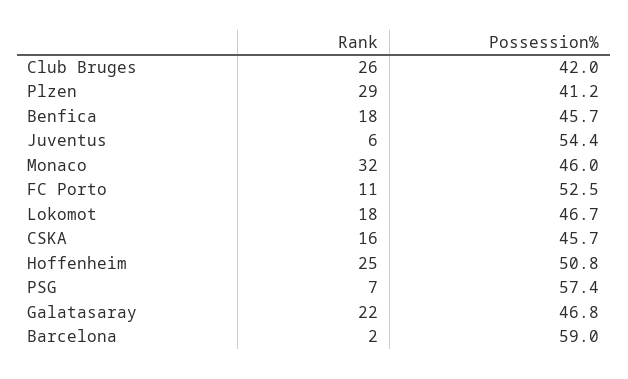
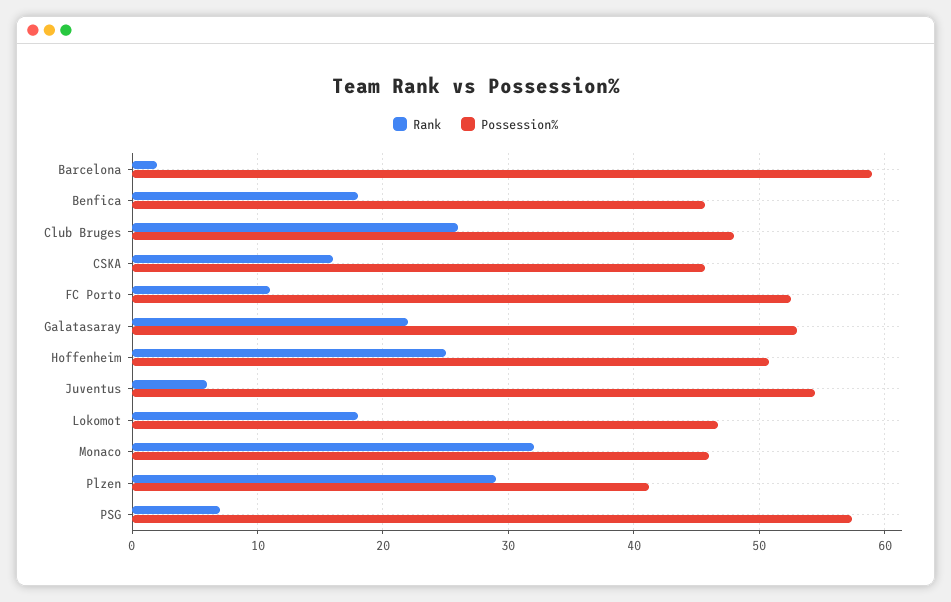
Possession%, Club Bruges: 42 -> 48
Possession%, Galatasaray: 46.8 -> 53

